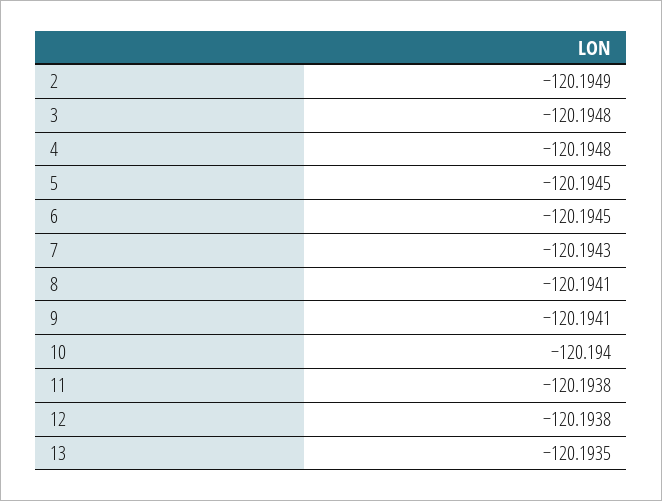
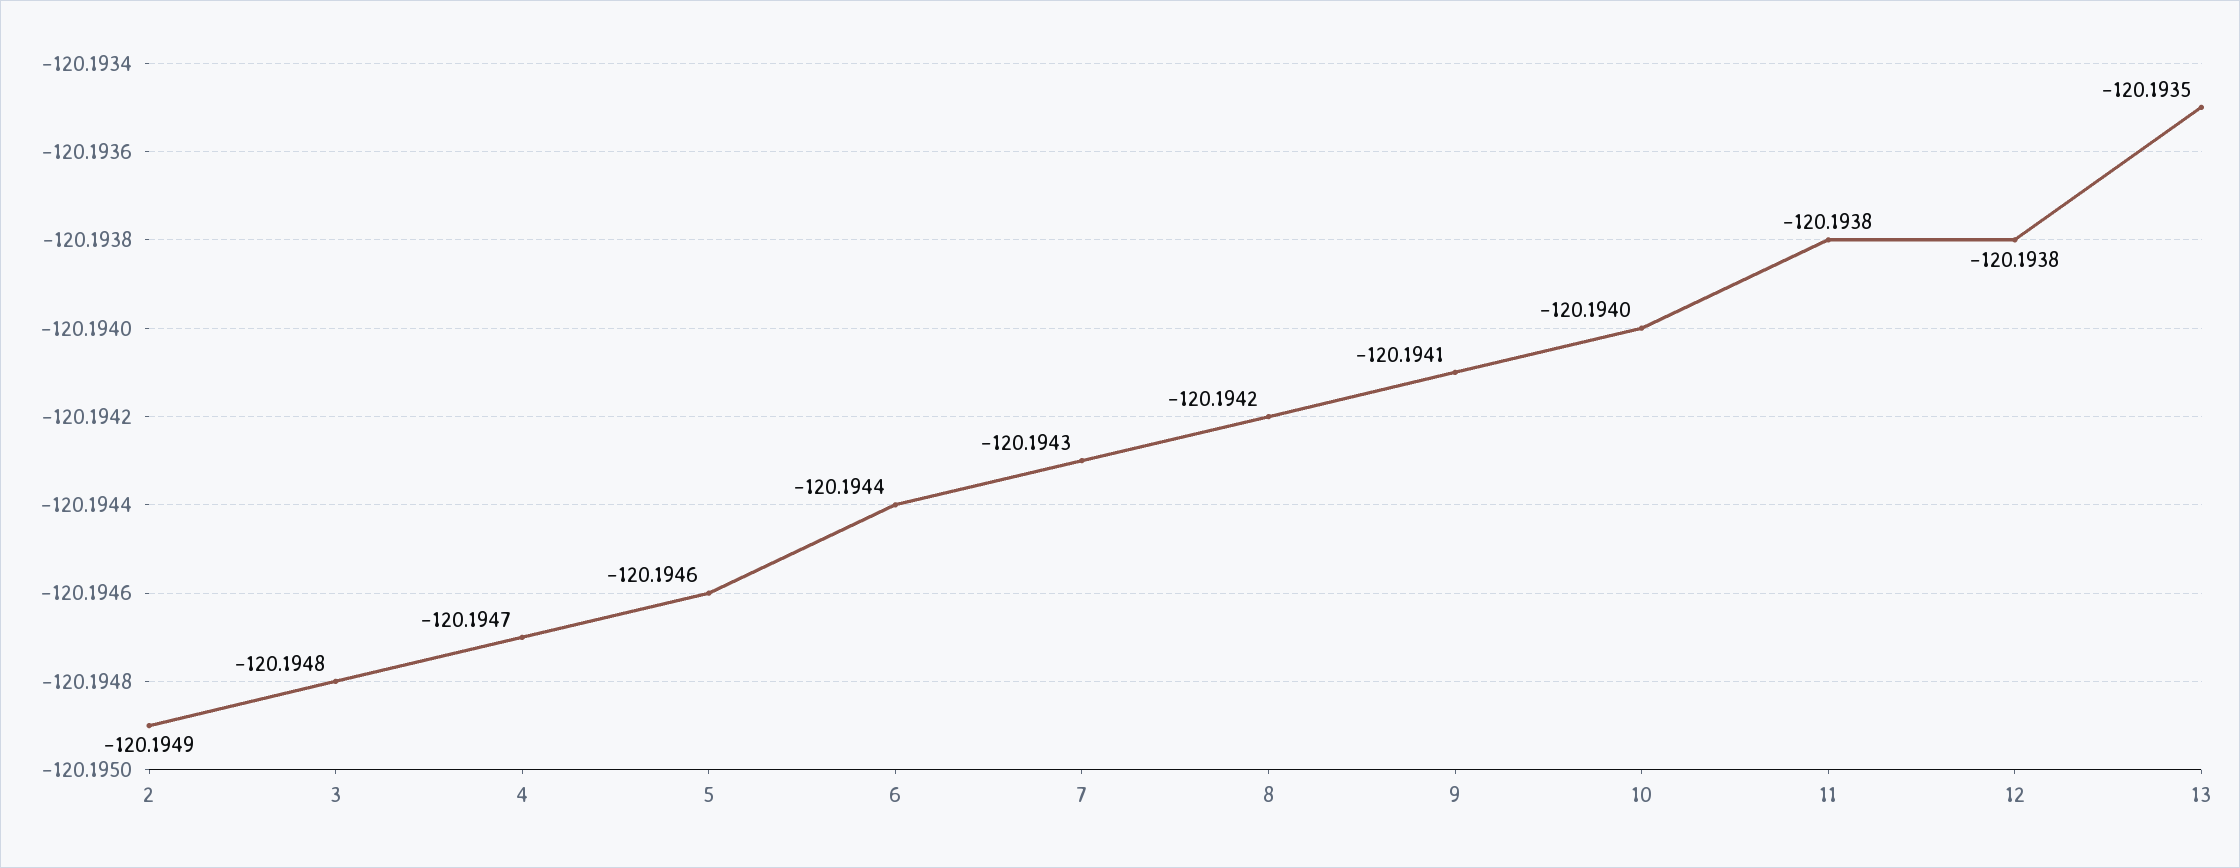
4: -120.1948 -> -120.1947
5: -120.1945 -> -120.1946
6: -120.1945 -> -120.1944
8: -120.1941 -> -120.1942

